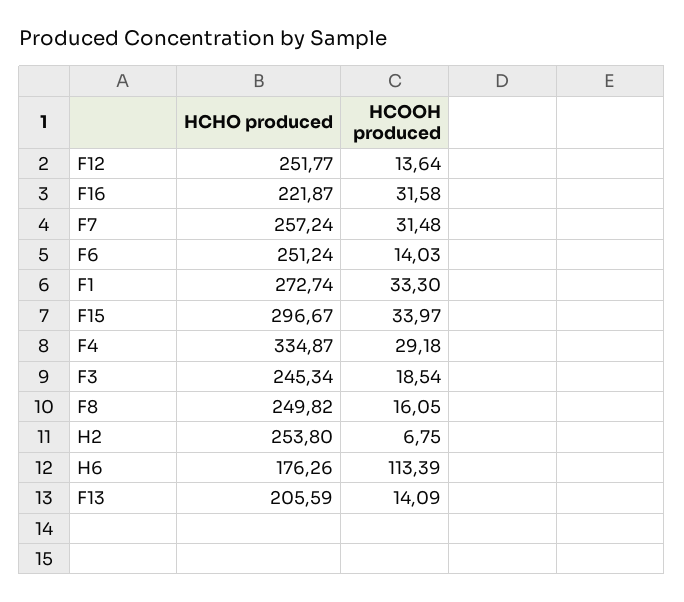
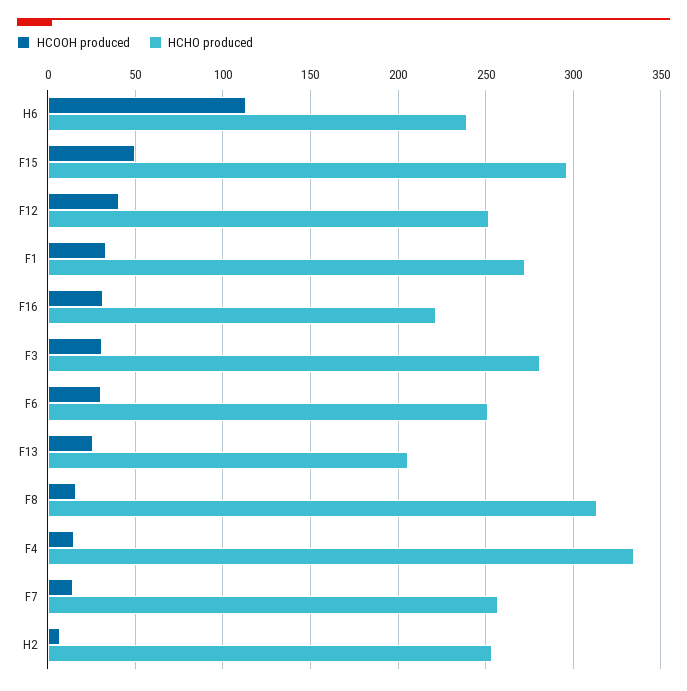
HCOOH produced, F12: 13.64 -> 40
HCOOH produced, F7: 31.48 -> 15
HCOOH produced, F6: 14.03 -> 30
HCOOH produced, F15: 33.97 -> 50
HCOOH produced, F4: 29.18 -> 15
HCHO produced, F3: 245.34 -> 280
HCOOH produced, F3: 18.54 -> 30
HCHO produced, F8: 249.82 -> 315
HCHO produced, H6: 176.26 -> 240
HCOOH produced, F13: 14.09 -> 25

